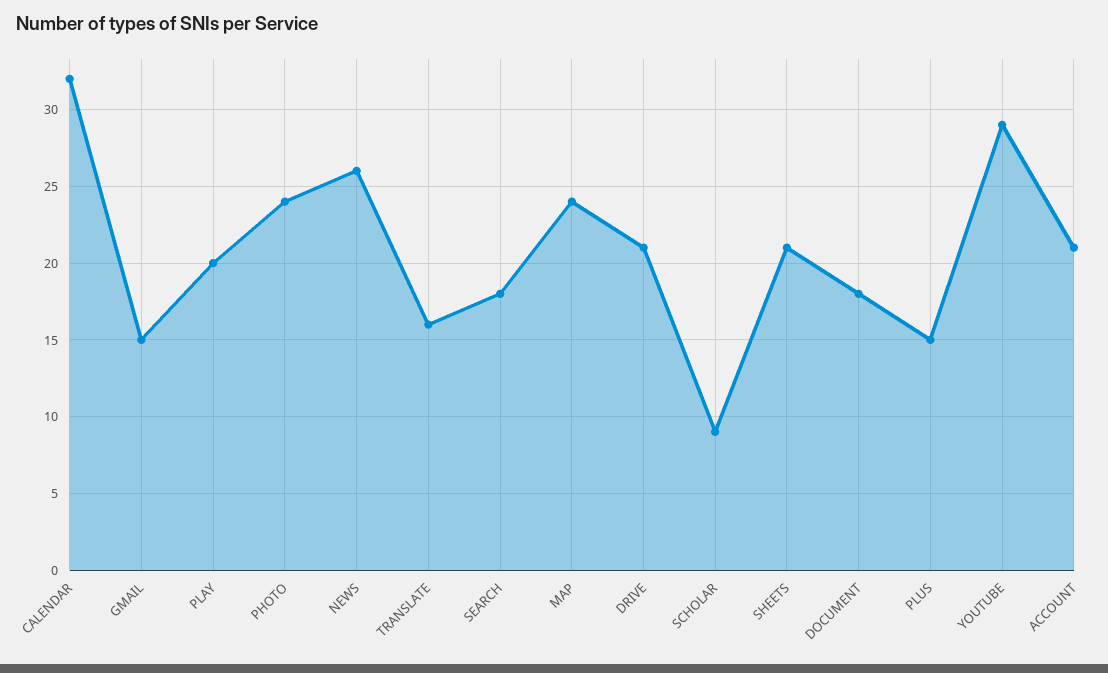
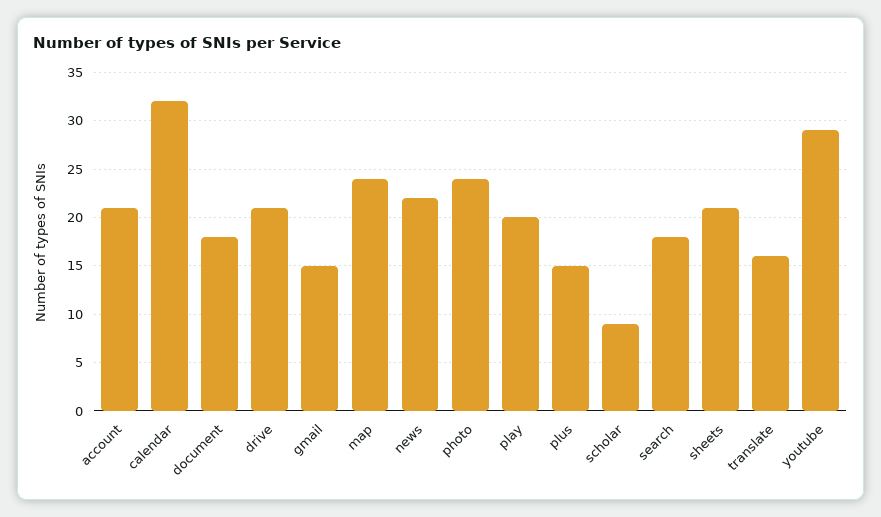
NEWS: 26 -> 22

